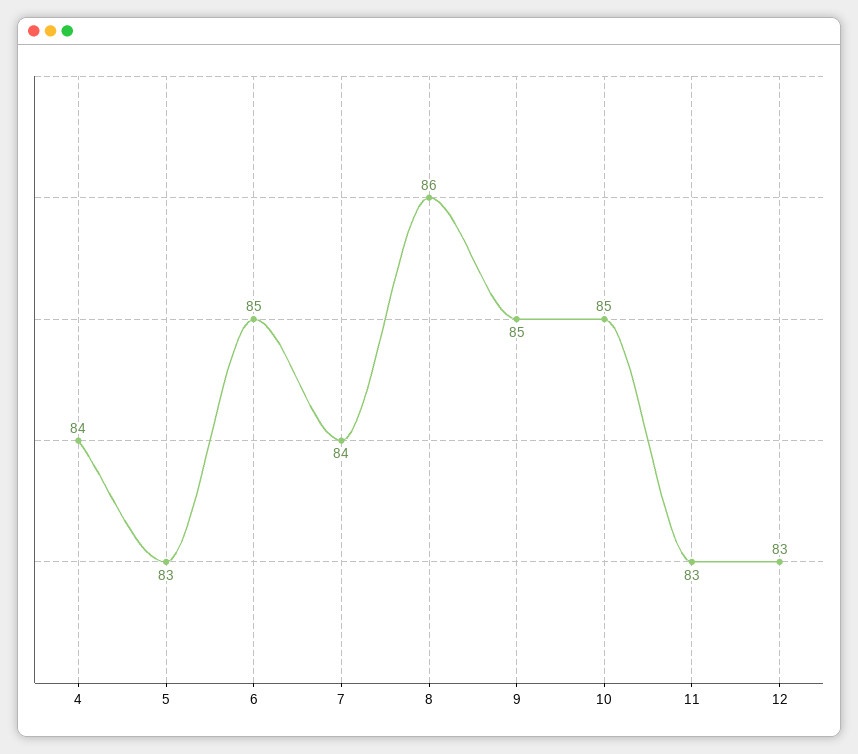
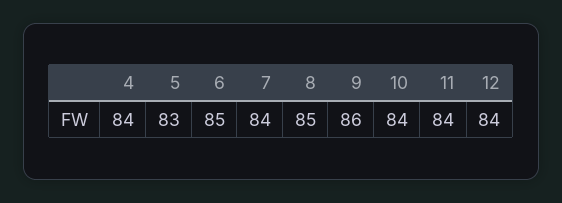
8: 86 -> 85
9: 85 -> 86
10: 85 -> 84
11: 83 -> 84
12: 83 -> 84

